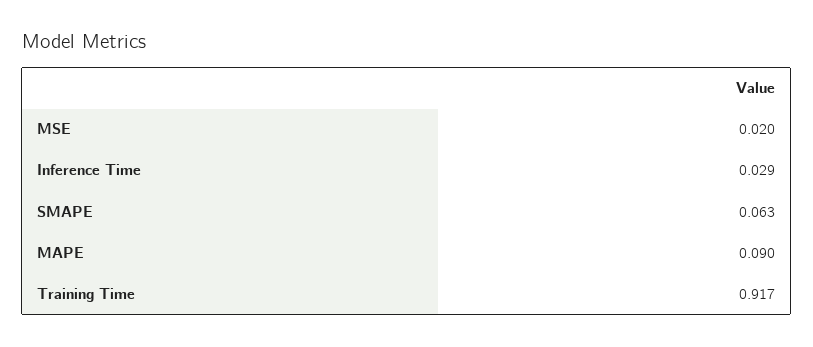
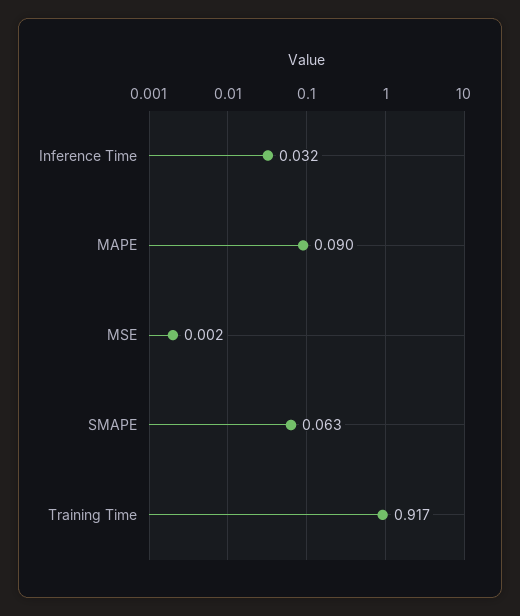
MSE: 0.02 -> 0.002
Inference Time: 0.029 -> 0.032

